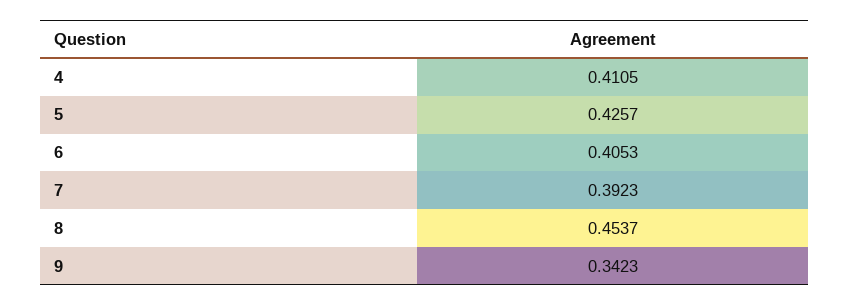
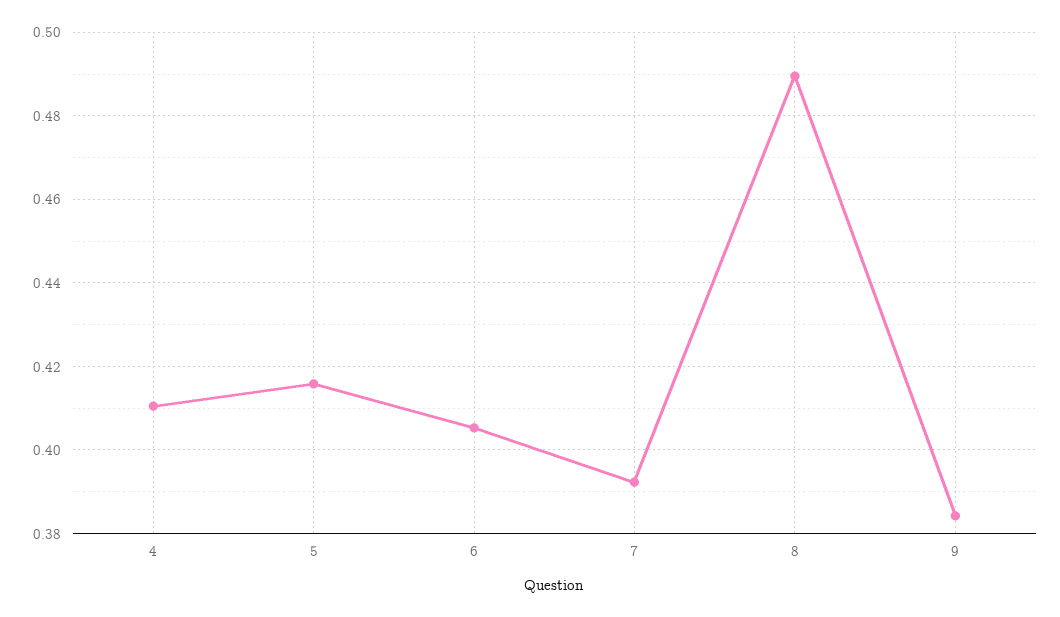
5: 0.4257 -> 0.416
8: 0.4537 -> 0.49
9: 0.3423 -> 0.384

